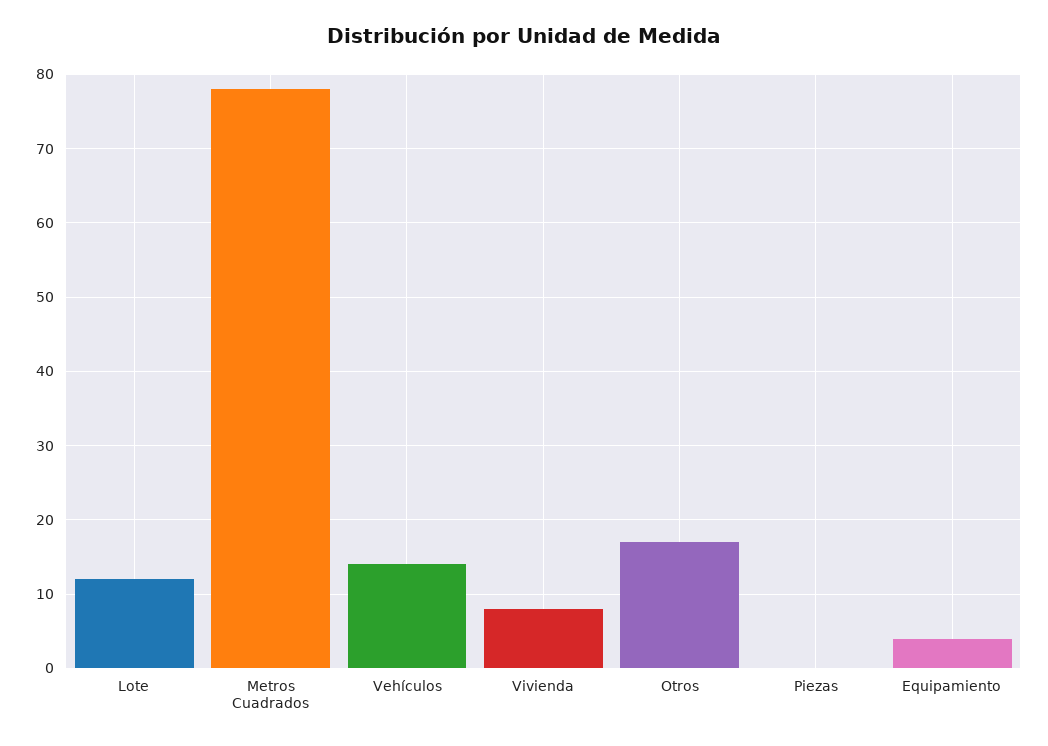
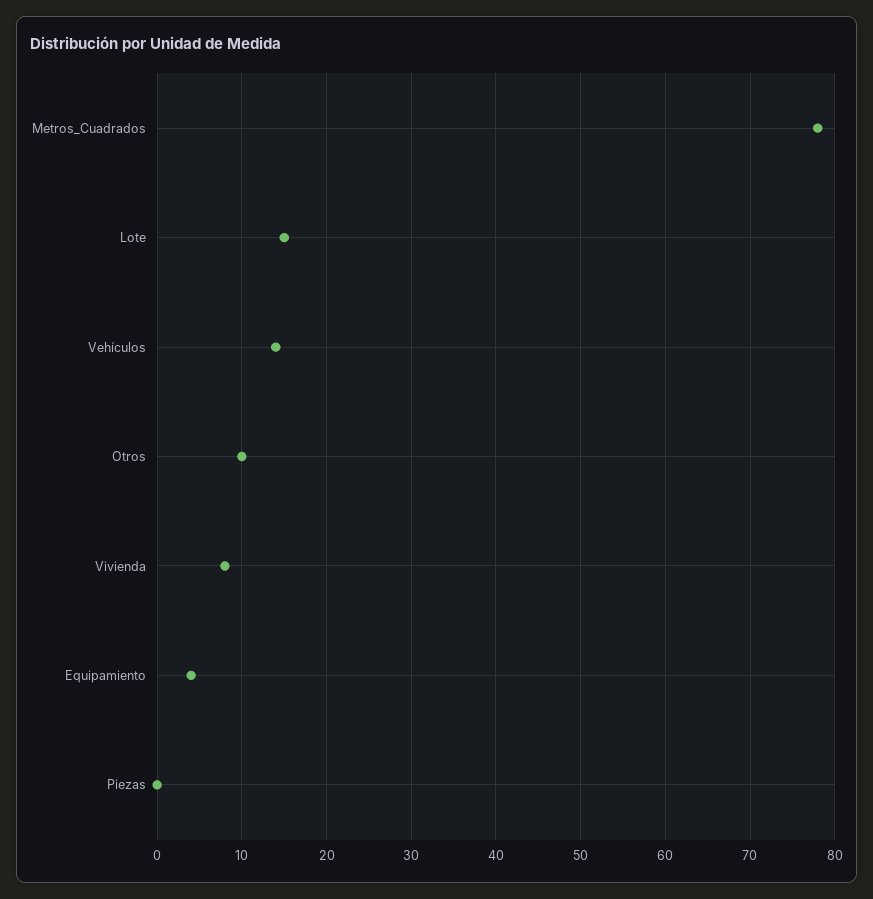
Lote: 12 -> 15
Otros: 17 -> 10

